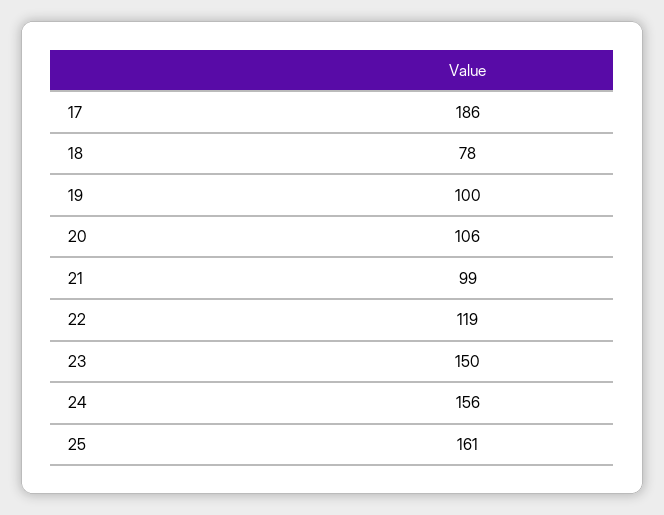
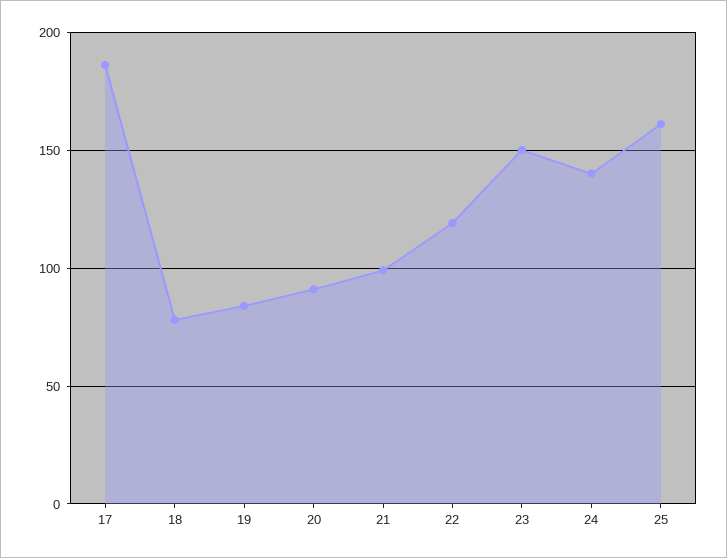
19: 100 -> 85
20: 106 -> 90
24: 156 -> 140

